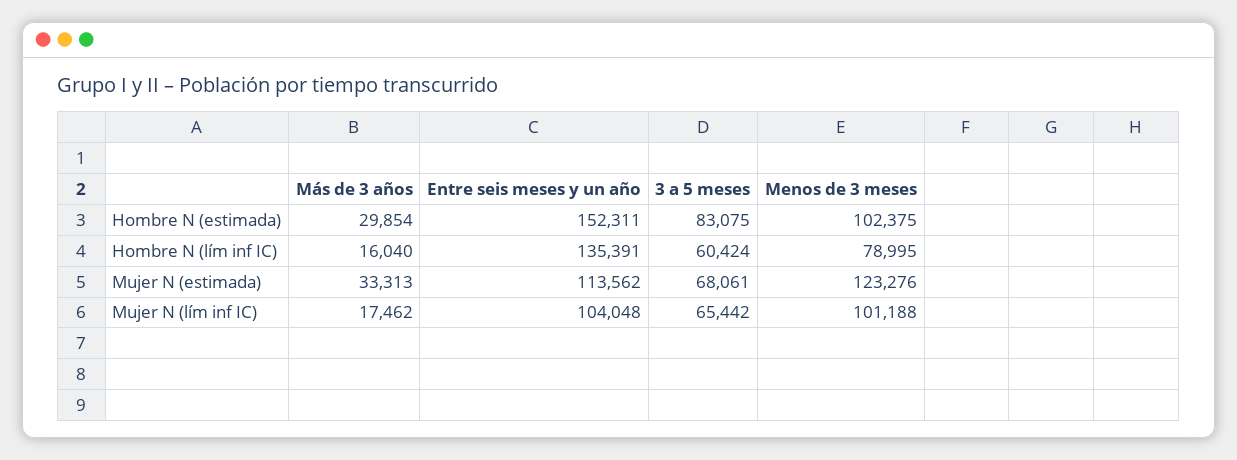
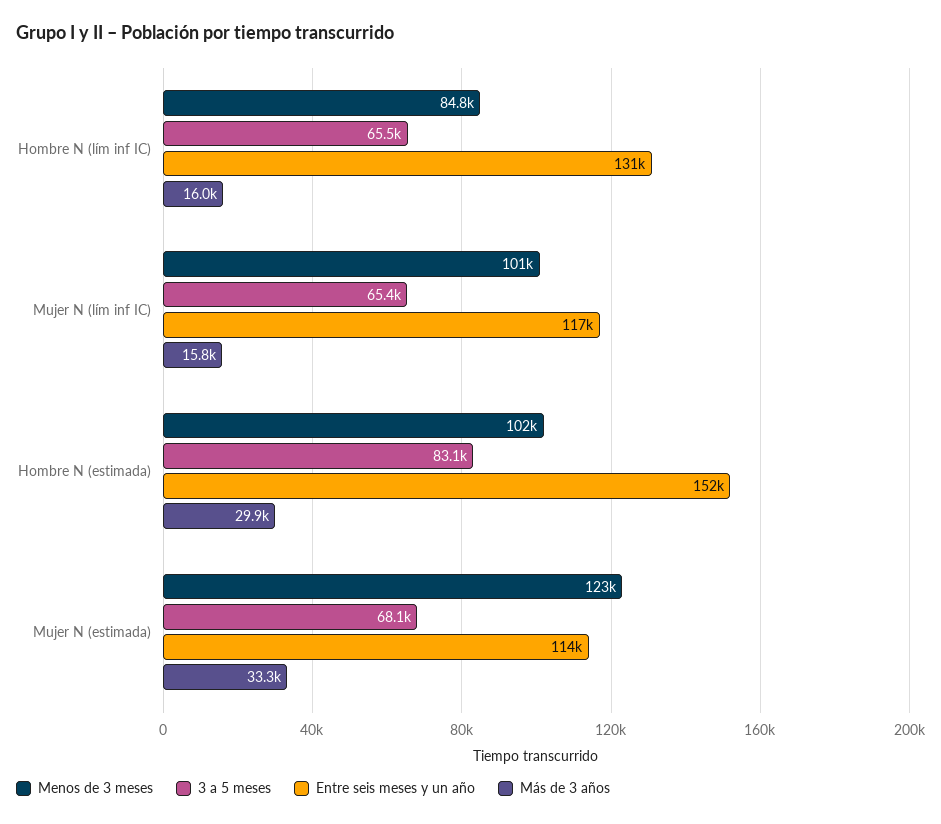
Entre seis meses y un año, Hombre N (lím inf IC): 135391 -> 131000
3 a 5 meses, Hombre N (lím inf IC): 60424 -> 65500
Menos de 3 meses, Hombre N (lím inf IC): 78995 -> 84800
Más de 3 años, Mujer N (lím inf IC): 17462 -> 15800
Entre seis meses y un año, Mujer N (lím inf IC): 104048 -> 117000

